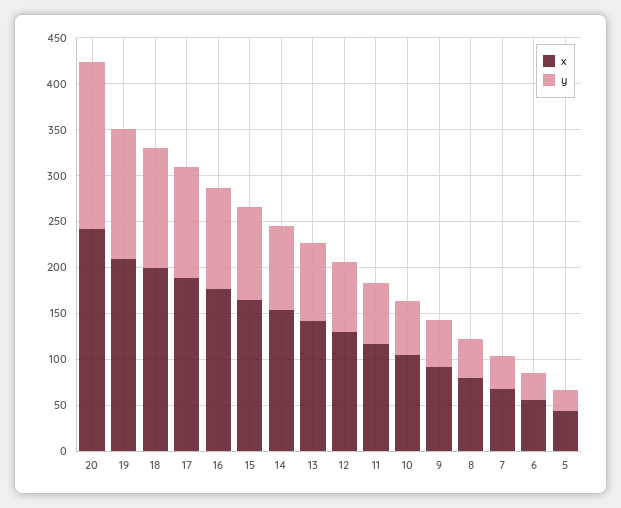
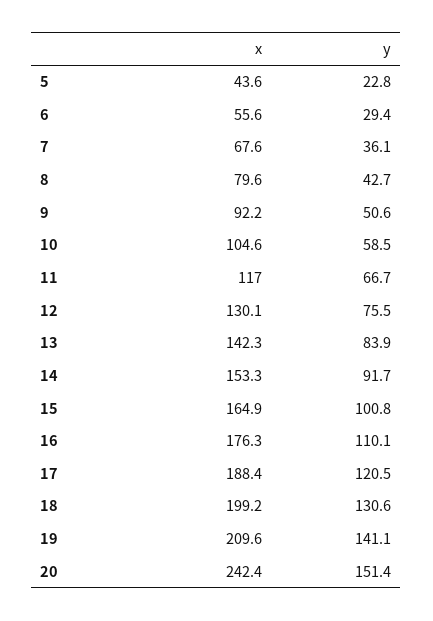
y, 20: 180 -> 151.4

